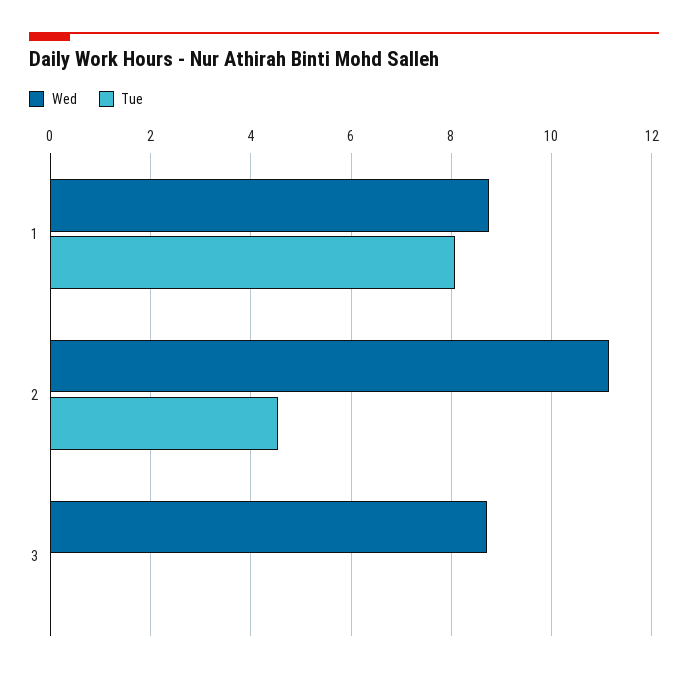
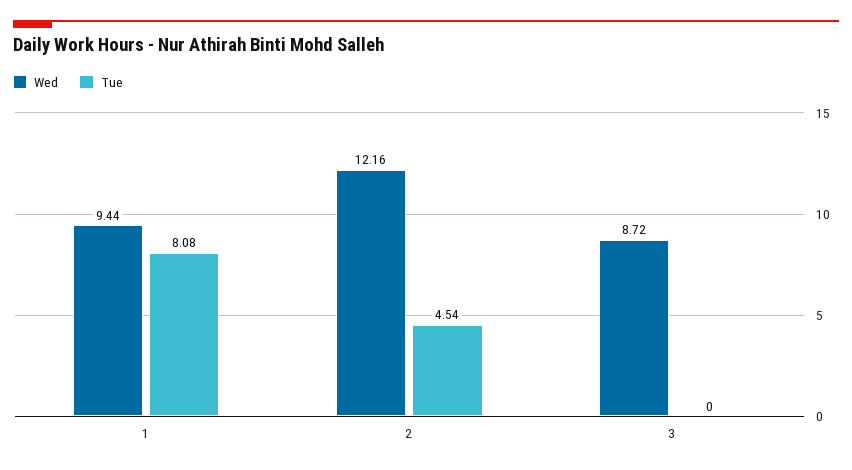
Wed, 1: 8.8 -> 9.44
Wed, 2: 11.2 -> 12.16

